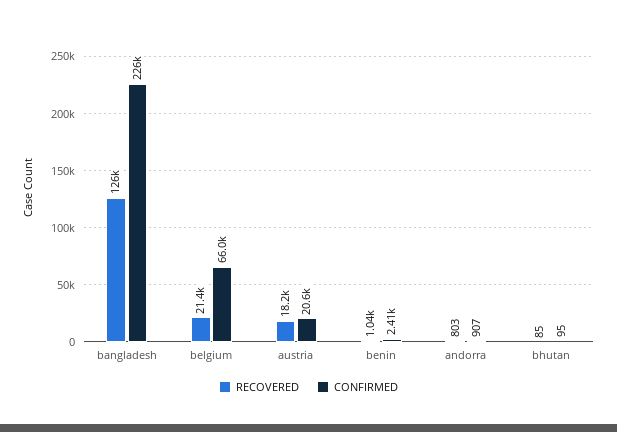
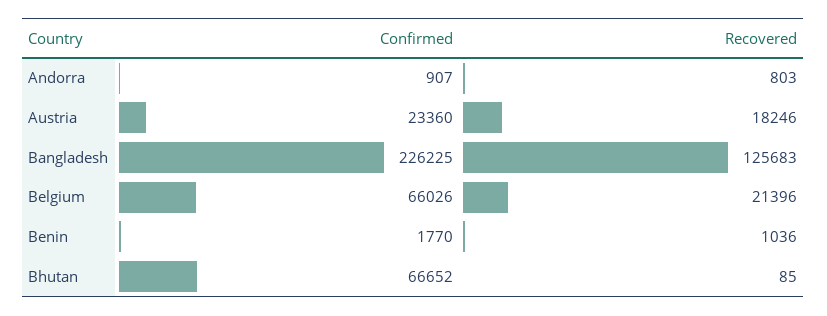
CONFIRMED, austria: 20600 -> 23360
CONFIRMED, benin: 2410 -> 1770
CONFIRMED, bhutan: 95 -> 66652

